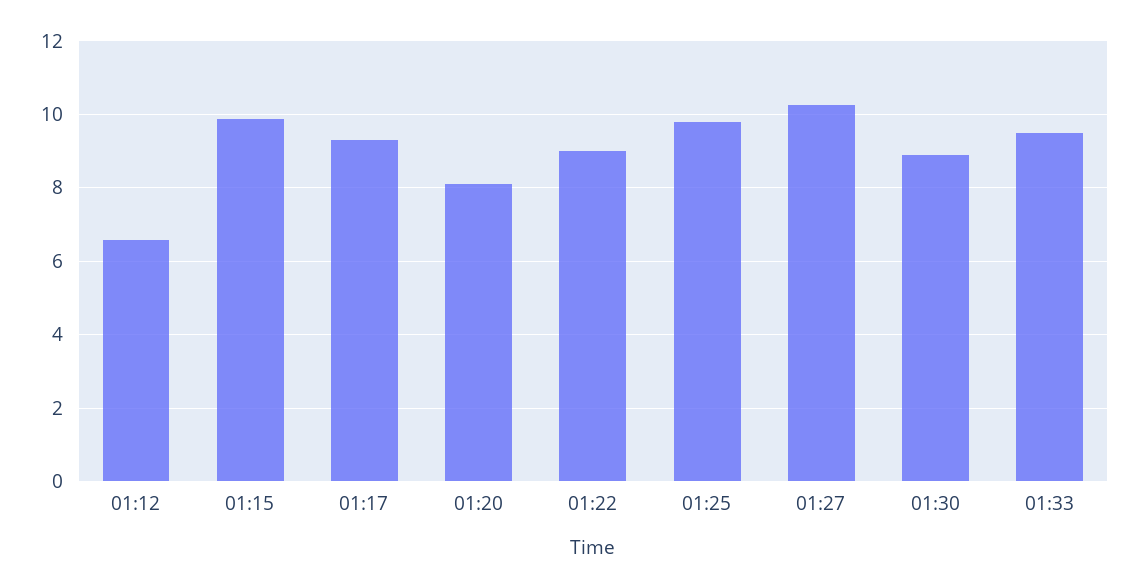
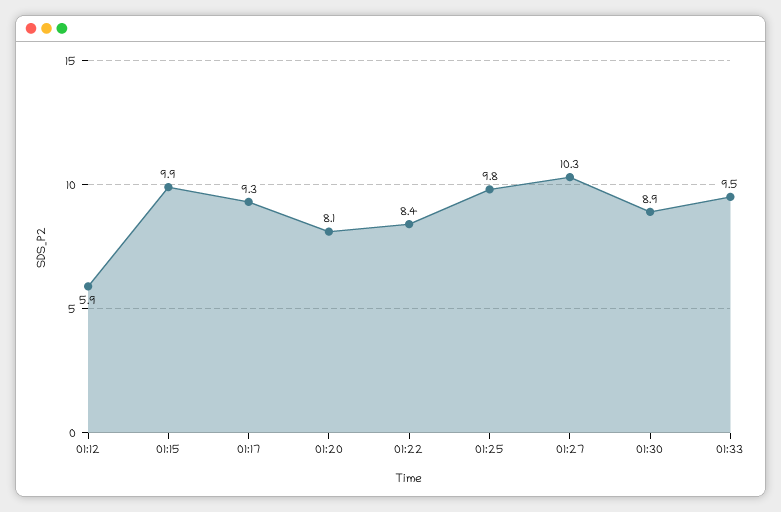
01:12: 6.6 -> 5.9
01:22: 9 -> 8.4

